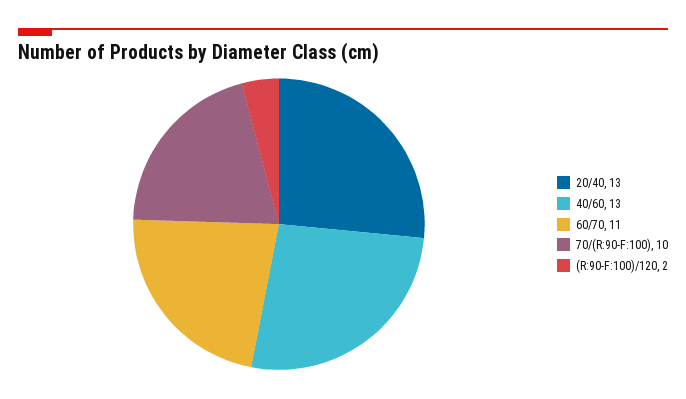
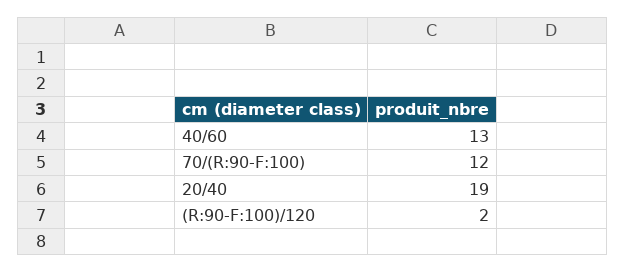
20/40: 13 -> 19
60/70: 11 -> none
70/(R:90-F:100): 10 -> 12

